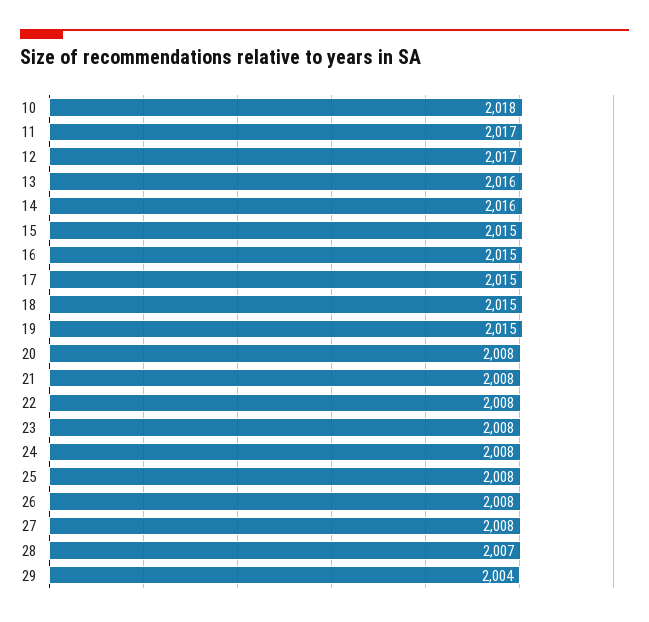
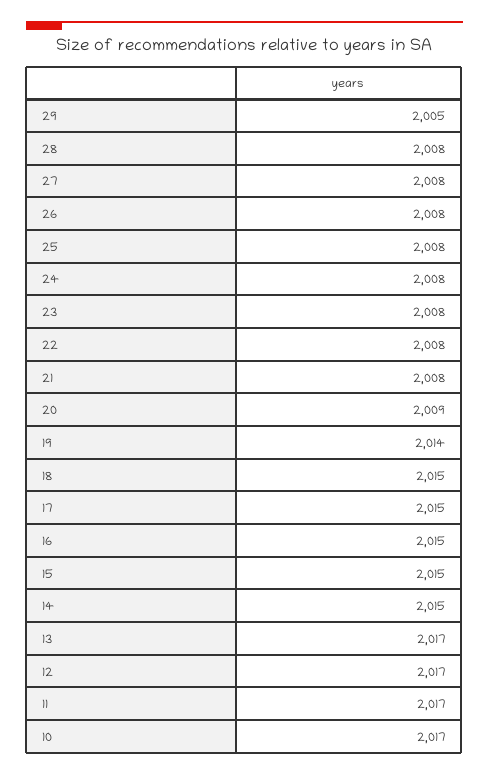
10: 2018 -> 2017
13: 2016 -> 2017
14: 2016 -> 2015
19: 2015 -> 2014
20: 2008 -> 2009
28: 2007 -> 2008
29: 2004 -> 2005

